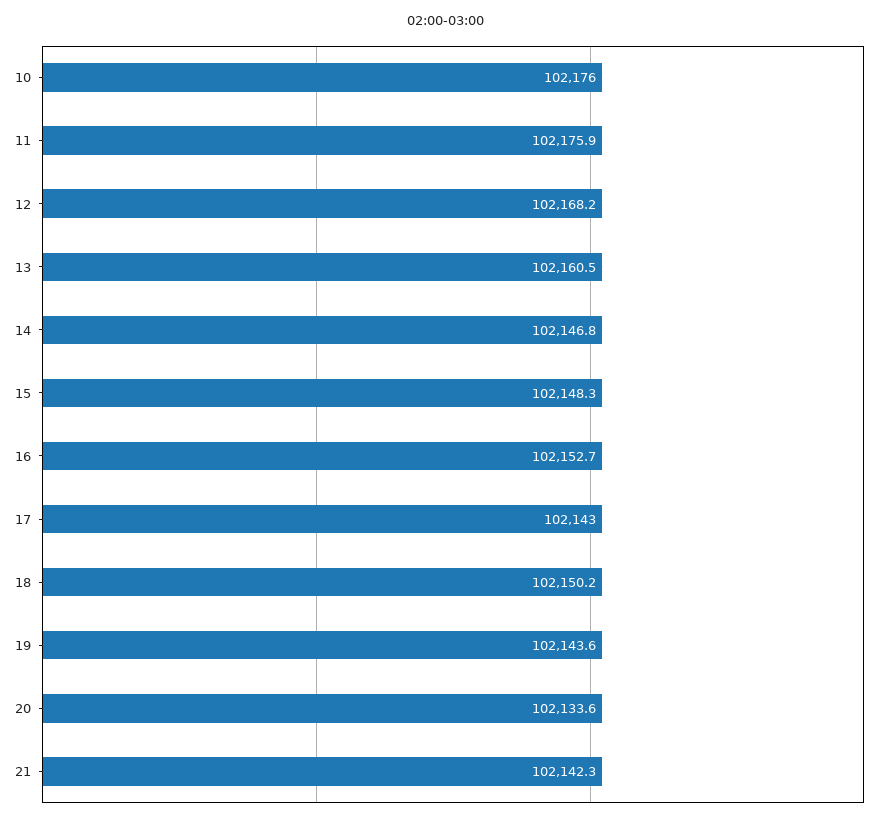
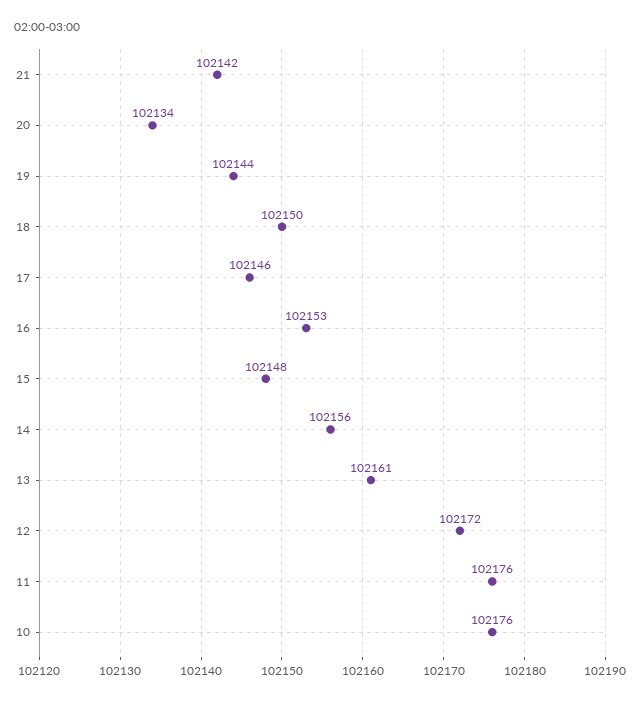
12: 102168.2 -> 102172
14: 102146.8 -> 102156
17: 102143 -> 102146

